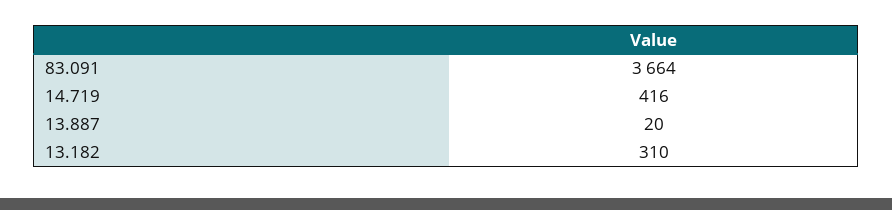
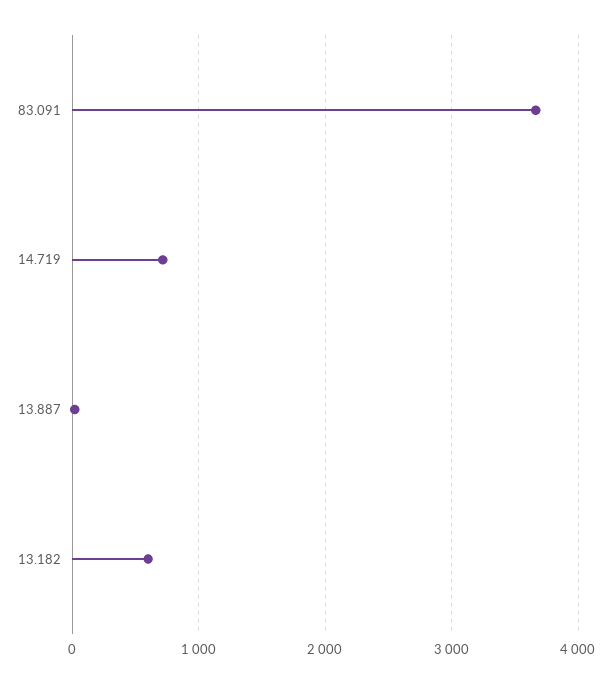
14.719: 416 -> 700
13.182: 310 -> 600

